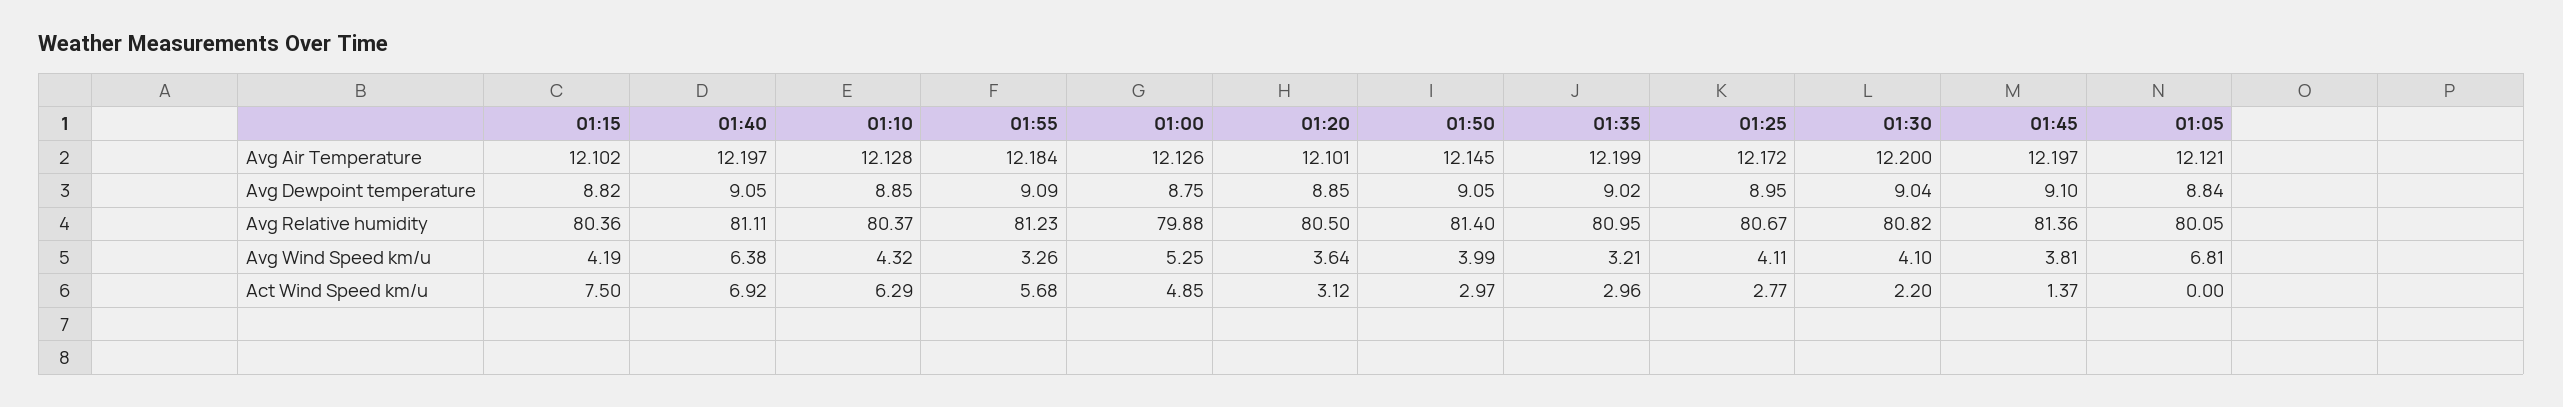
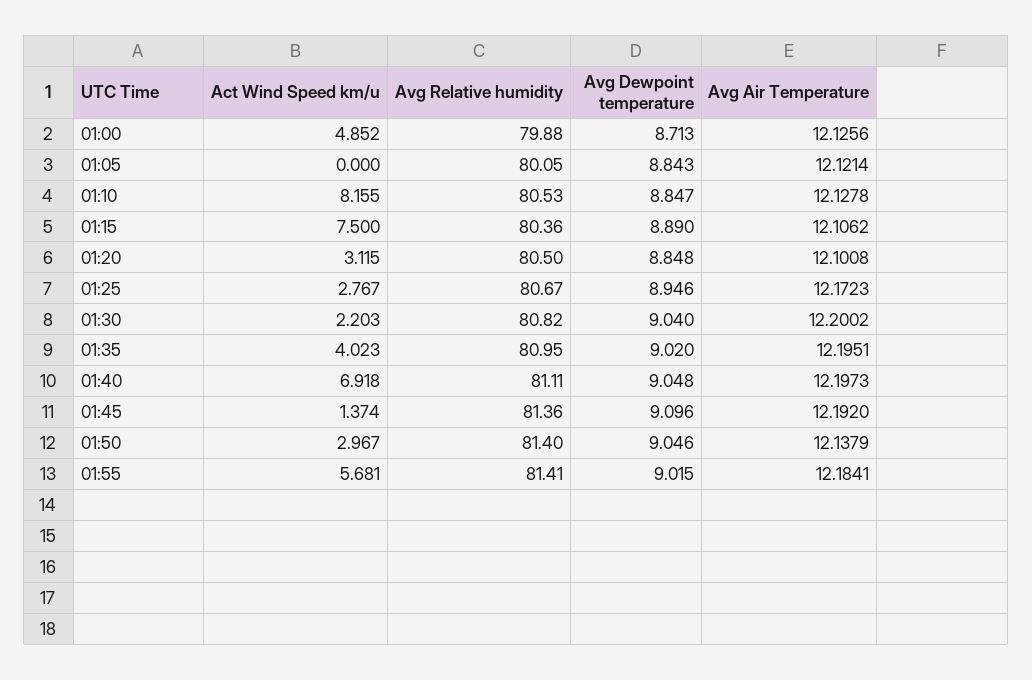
01:15, Avg Air Temperature: 12.102 -> 12.1062
01:50, Avg Air Temperature: 12.145 -> 12.1379
01:35, Avg Air Temperature: 12.199 -> 12.1951
01:45, Avg Air Temperature: 12.197 -> 12.192
01:15, Avg Dewpoint temperature: 8.82 -> 8.89
01:55, Avg Dewpoint temperature: 9.09 -> 9.015
01:00, Avg Dewpoint temperature: 8.75 -> 8.713
01:10, Avg Relative humidity: 80.37 -> 80.53
01:55, Avg Relative humidity: 81.23 -> 81.41
01:15, Avg Wind Speed km/u: 4.19 -> none
01:40, Avg Wind Speed km/u: 6.38 -> none
01:10, Avg Wind Speed km/u: 4.32 -> none
01:55, Avg Wind Speed km/u: 3.26 -> none
01:00, Avg Wind Speed km/u: 5.25 -> none
01:20, Avg Wind Speed km/u: 3.64 -> none
01:50, Avg Wind Speed km/u: 3.99 -> none
01:35, Avg Wind Speed km/u: 3.21 -> none
01:25, Avg Wind Speed km/u: 4.11 -> none
01:30, Avg Wind Speed km/u: 4.1 -> none
01:45, Avg Wind Speed km/u: 3.81 -> none
01:05, Avg Wind Speed km/u: 6.81 -> none
01:10, Act Wind Speed km/u: 6.29 -> 8.155
01:35, Act Wind Speed km/u: 2.96 -> 4.023

